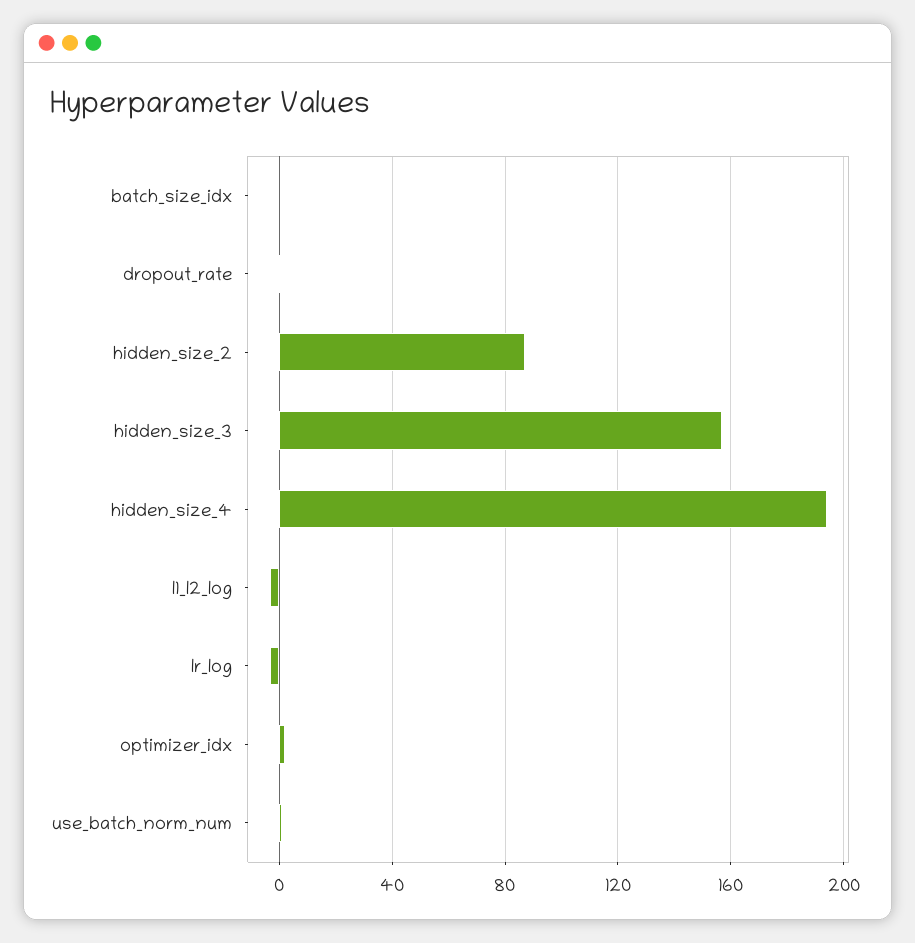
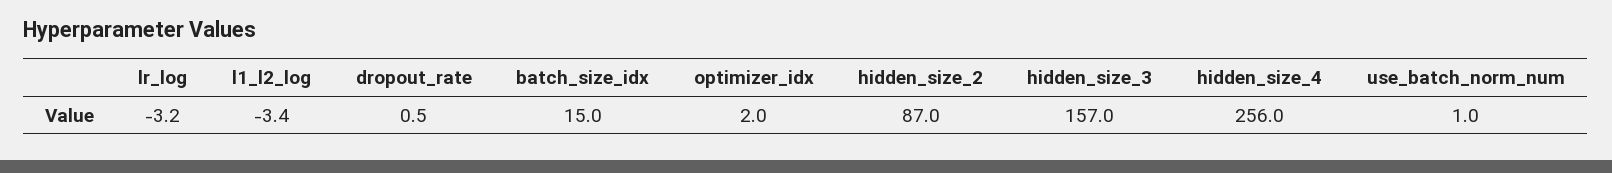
batch_size_idx: 0 -> 15
hidden_size_4: 195 -> 256

